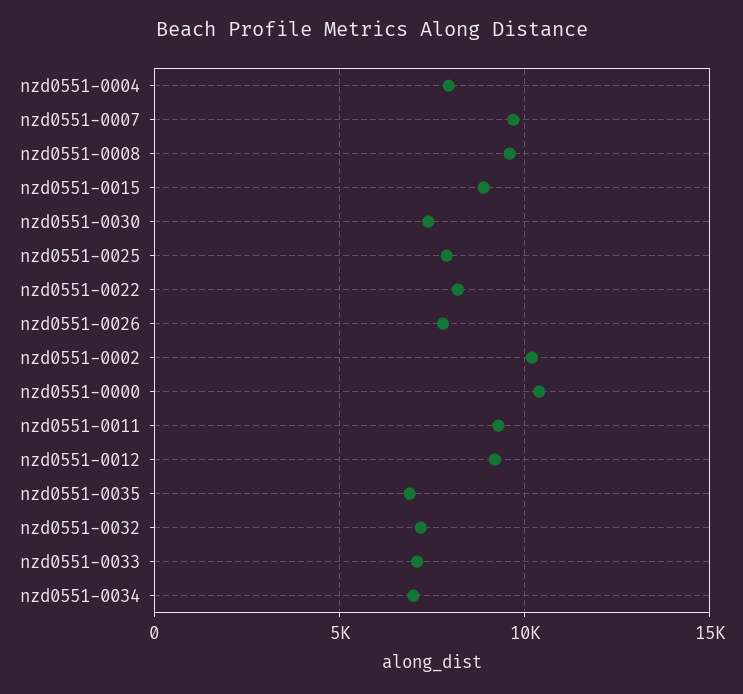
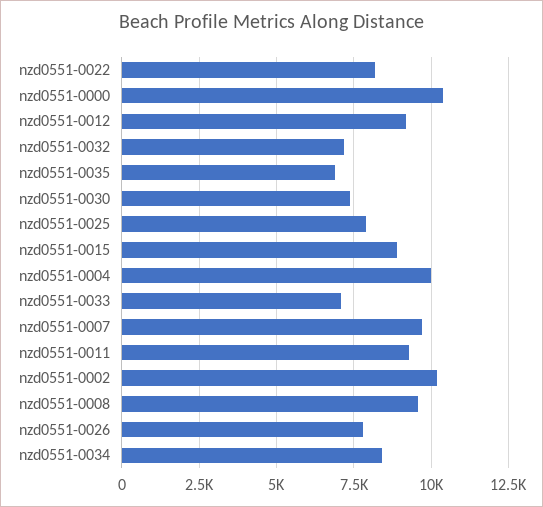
nzd0551-0004: 8000 -> 10000
nzd0551-0034: 7000 -> 8500

